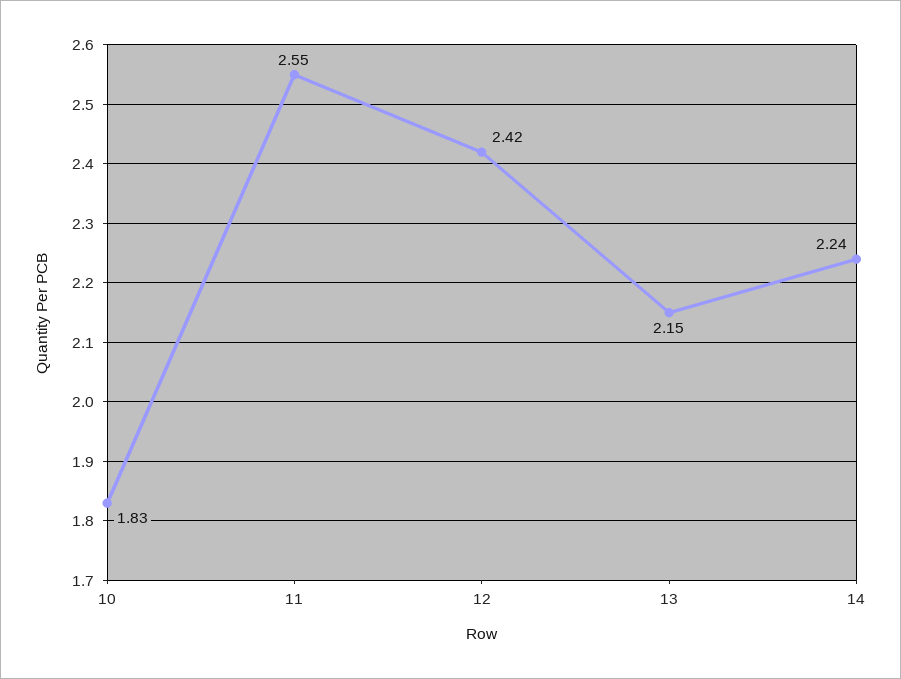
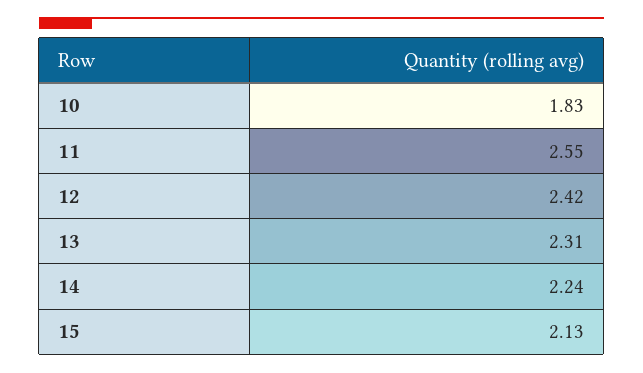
13: 2.15 -> 2.31
15: none -> 2.13

